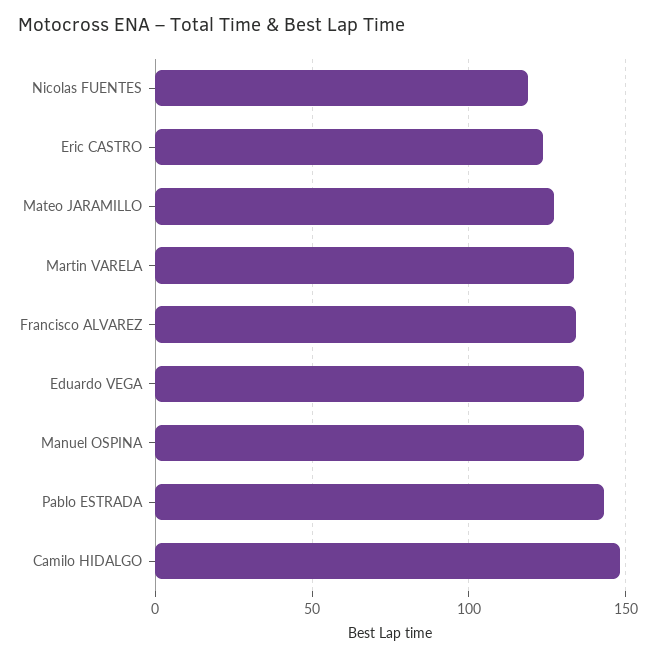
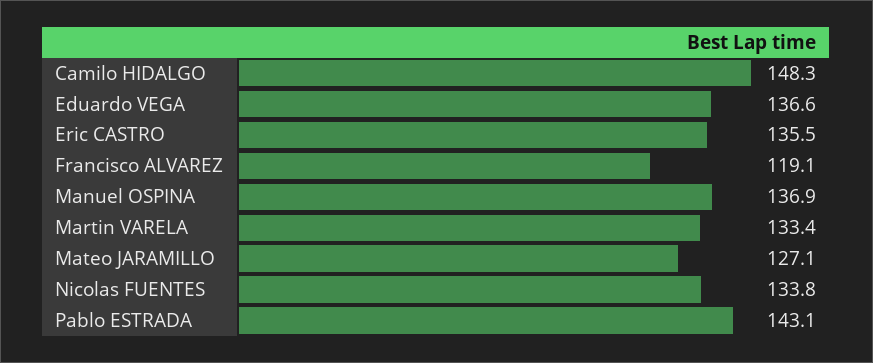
Nicolas FUENTES: 120 -> 133.8
Eric CASTRO: 125 -> 135.5
Francisco ALVAREZ: 135 -> 119.1

